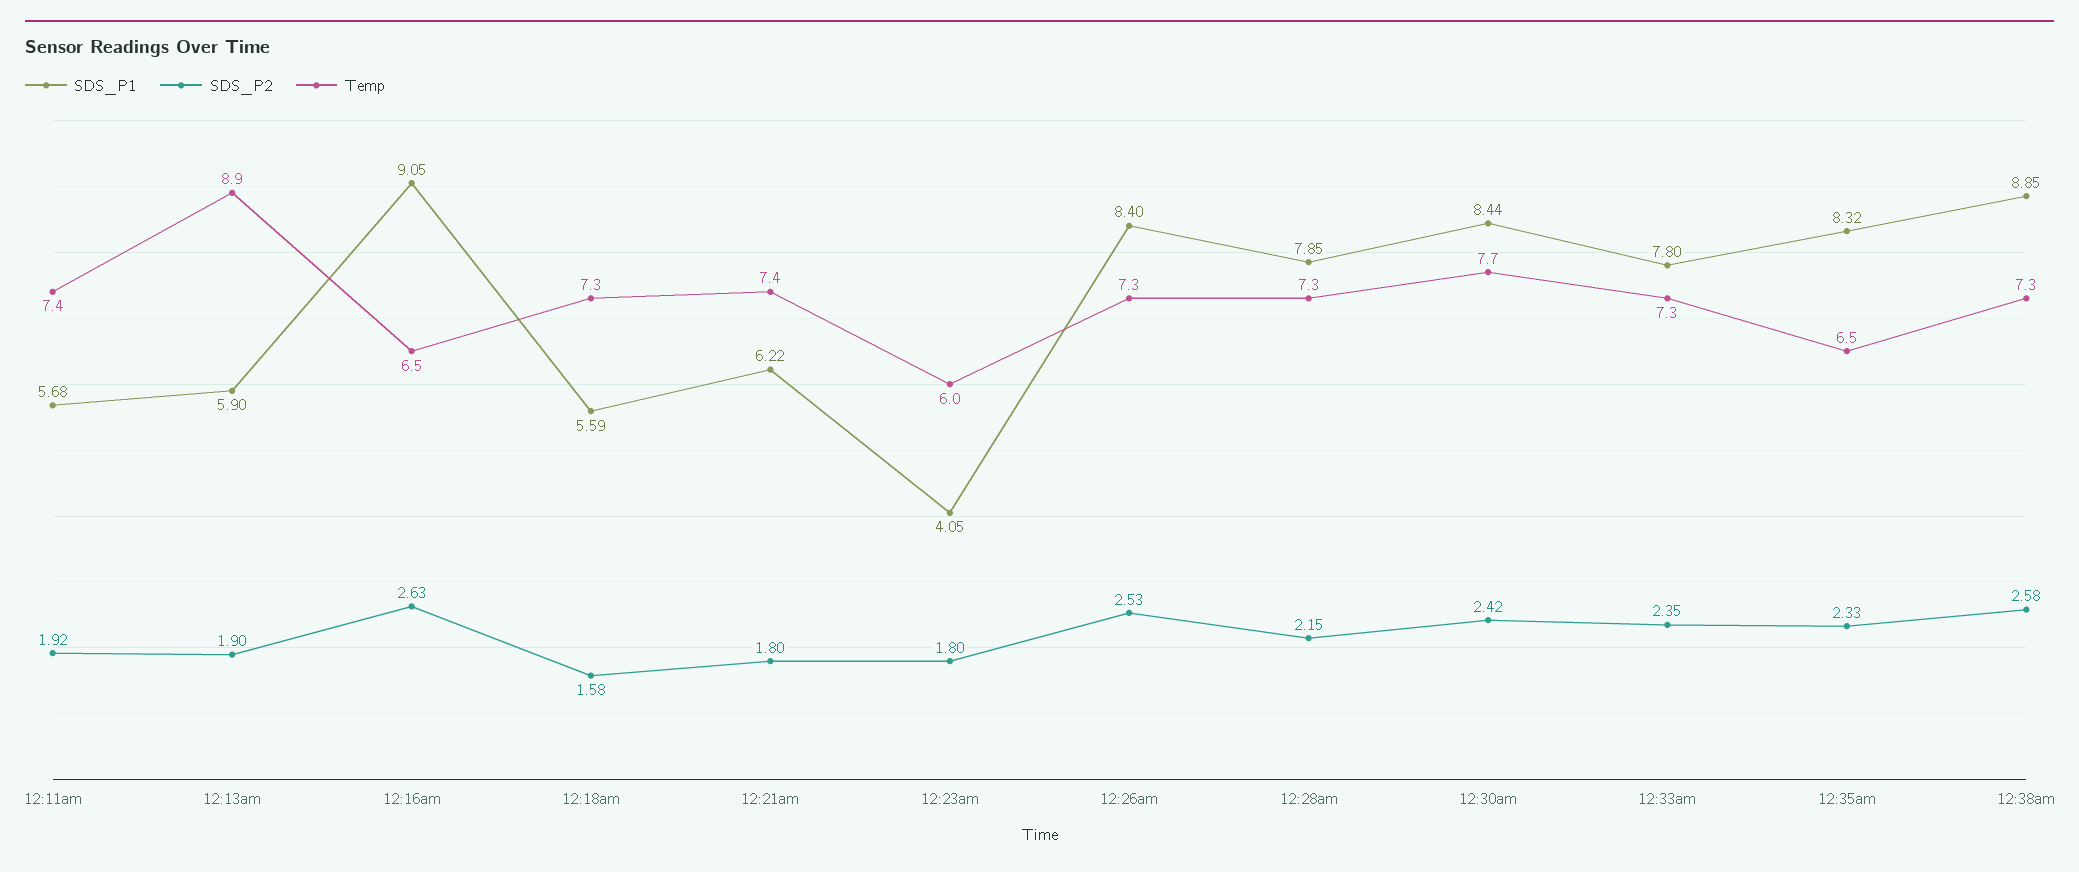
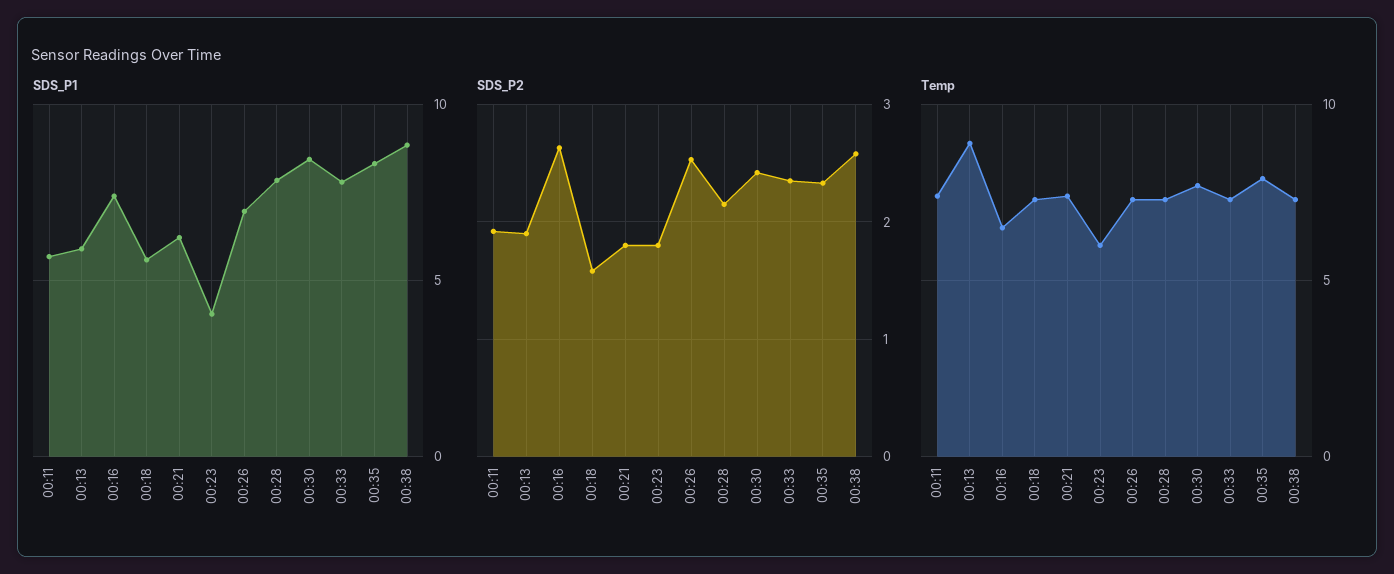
SDS_P1, 12:16am: 9.05 -> 7.5
SDS_P1, 12:26am: 8.4 -> 7
Temp, 12:35am: 6.5 -> 8

